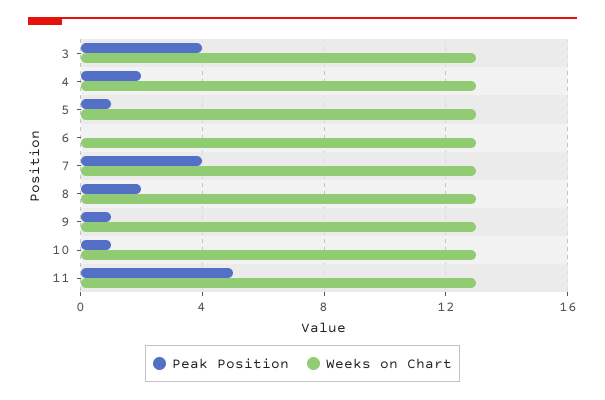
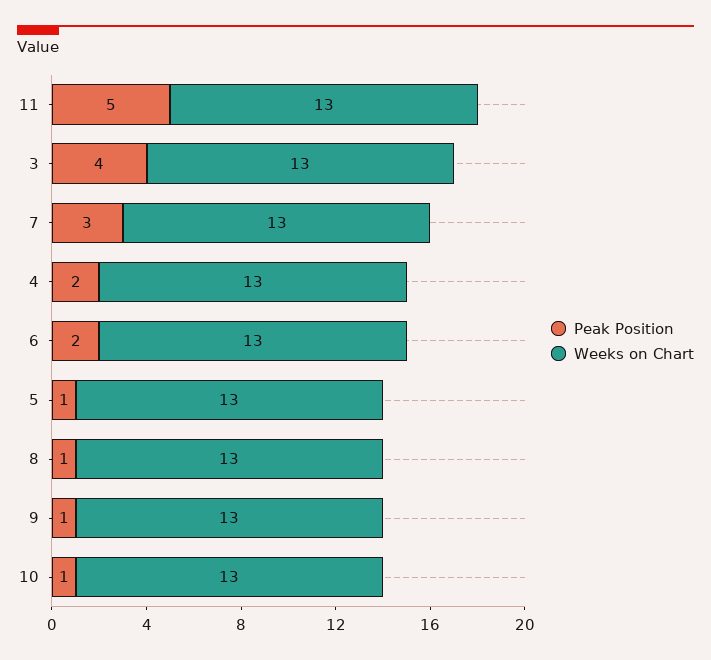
Peak Position, 6: 0 -> 2
Peak Position, 7: 4 -> 3
Peak Position, 8: 2 -> 1

